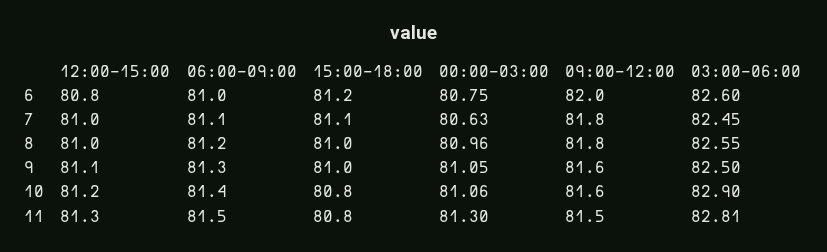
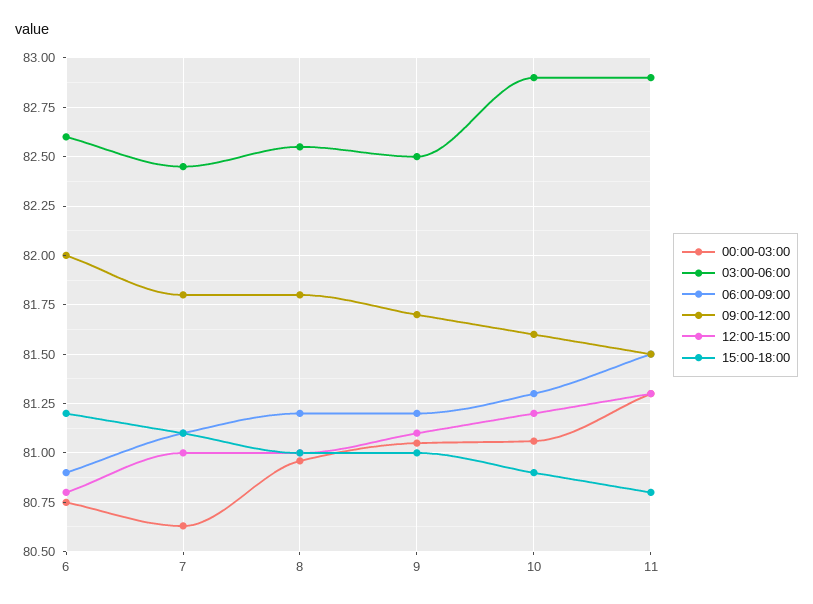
06:00-09:00, 6: 81 -> 80.9
06:00-09:00, 9: 81.3 -> 81.2
09:00-12:00, 9: 81.6 -> 81.7
06:00-09:00, 10: 81.4 -> 81.3
15:00-18:00, 10: 80.8 -> 80.9
03:00-06:00, 11: 82.81 -> 82.9

